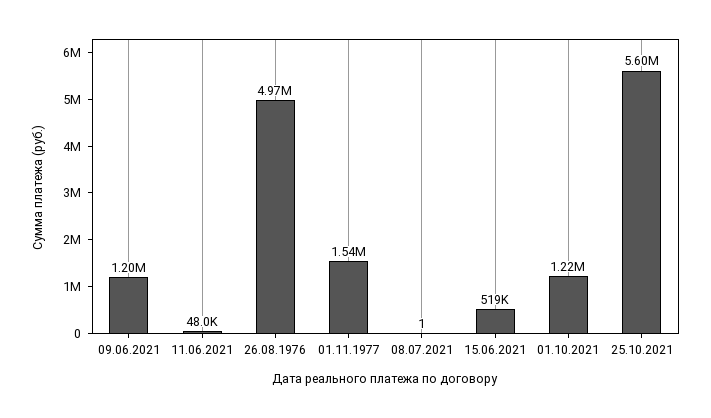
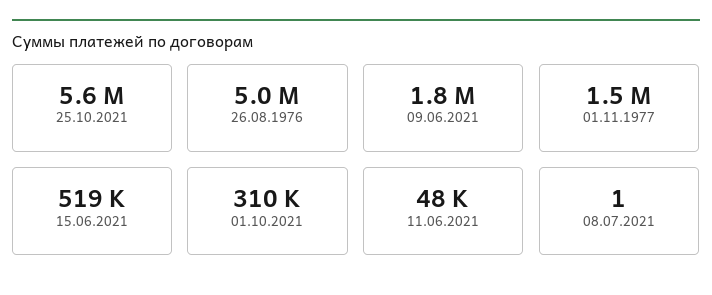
09.06.2021: 1200000 -> 1800000
01.10.2021: 1220000 -> 310000

